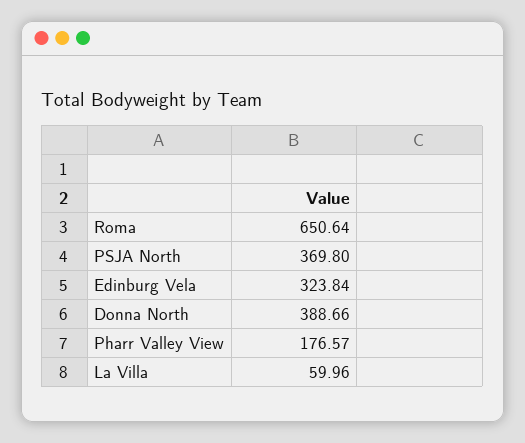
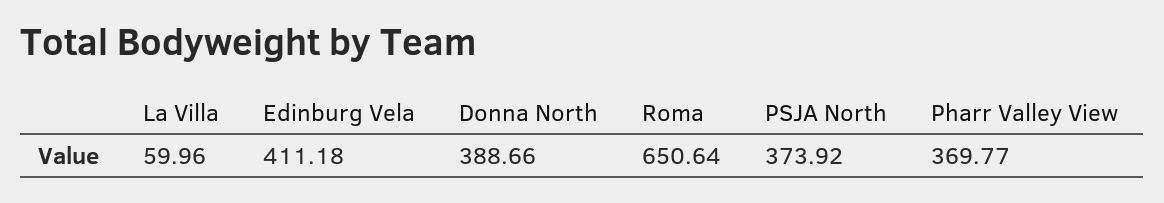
PSJA North: 369.8 -> 373.92
Edinburg Vela: 323.84 -> 411.18
Pharr Valley View: 176.57 -> 369.77

